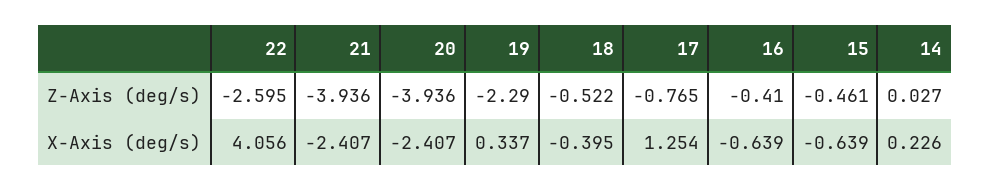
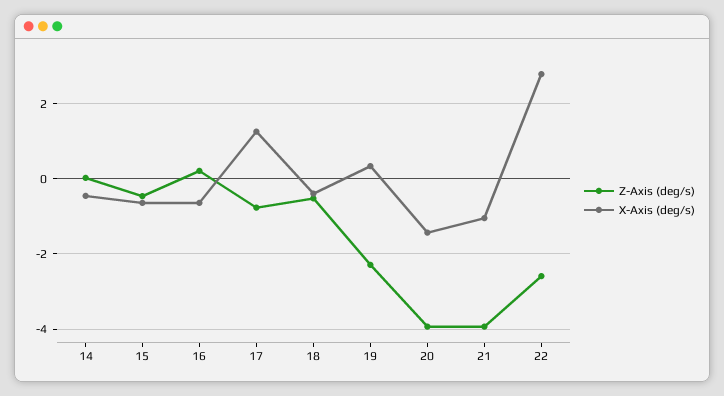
Z-Axis (deg/s), 16: -0.41 -> 0.2
X-Axis (deg/s), 22: 4.056 -> 2.8
X-Axis (deg/s), 21: -2.407 -> -1
X-Axis (deg/s), 20: -2.407 -> -1.4
X-Axis (deg/s), 14: 0.226 -> -0.4

